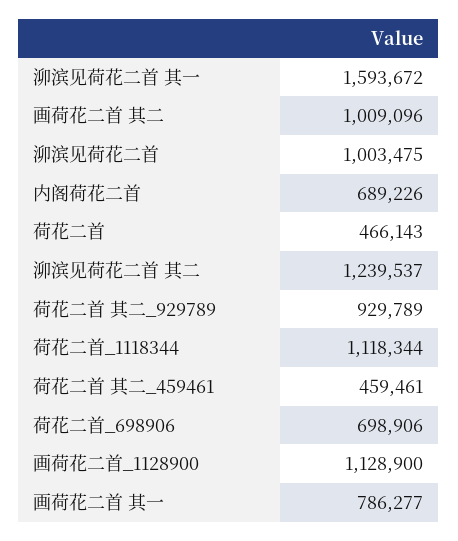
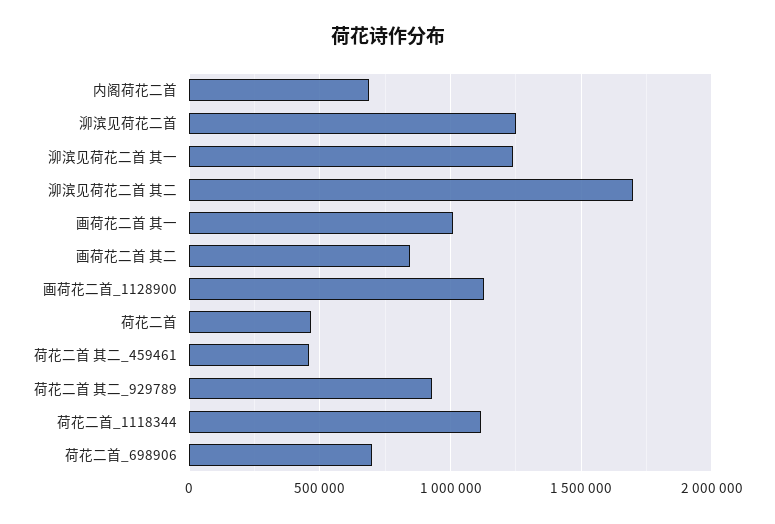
泖滨见荷花二首 其一: 1593672 -> 1250000
画荷花二首 其二: 1009096 -> 850000
泖滨见荷花二首: 1003475 -> 1250000
泖滨见荷花二首 其二: 1239537 -> 1700000
画荷花二首 其一: 786277 -> 1000000

